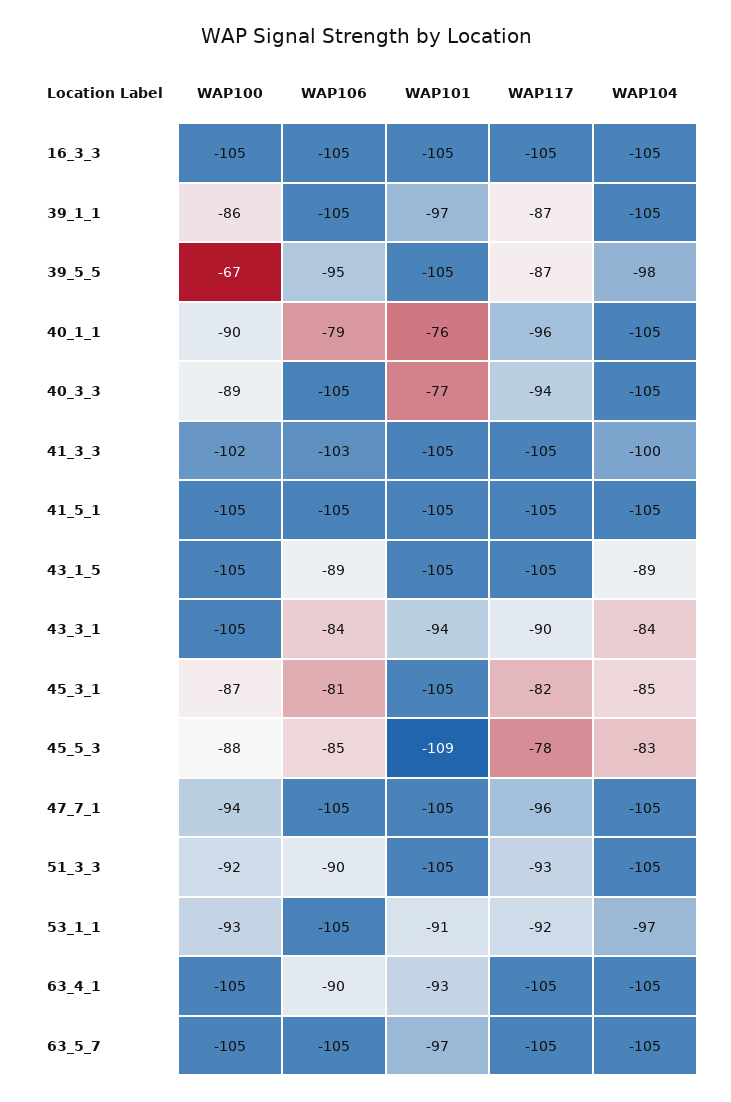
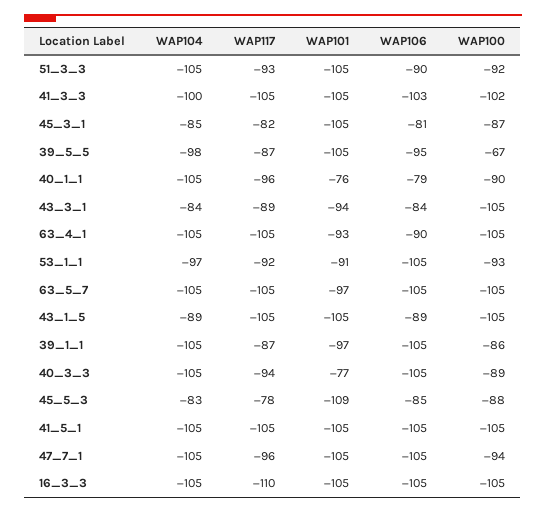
WAP117, 16_3_3: -105 -> -110
WAP117, 43_3_1: -90 -> -89

